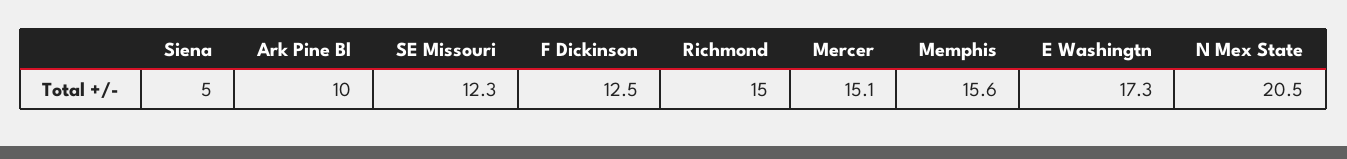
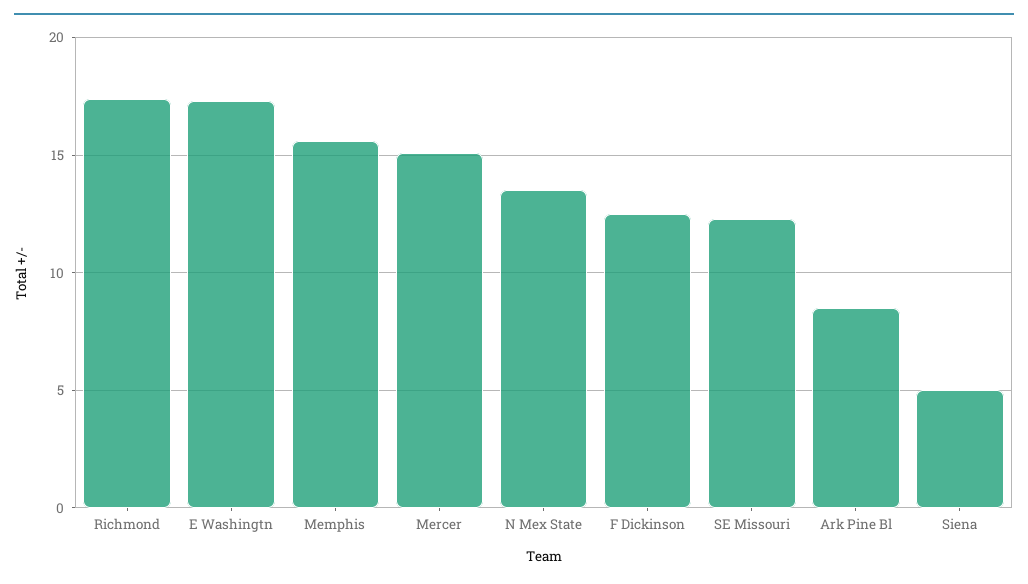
Ark Pine Bl: 10 -> 8.5
Richmond: 15 -> 17.5
N Mex State: 20.5 -> 13.5

